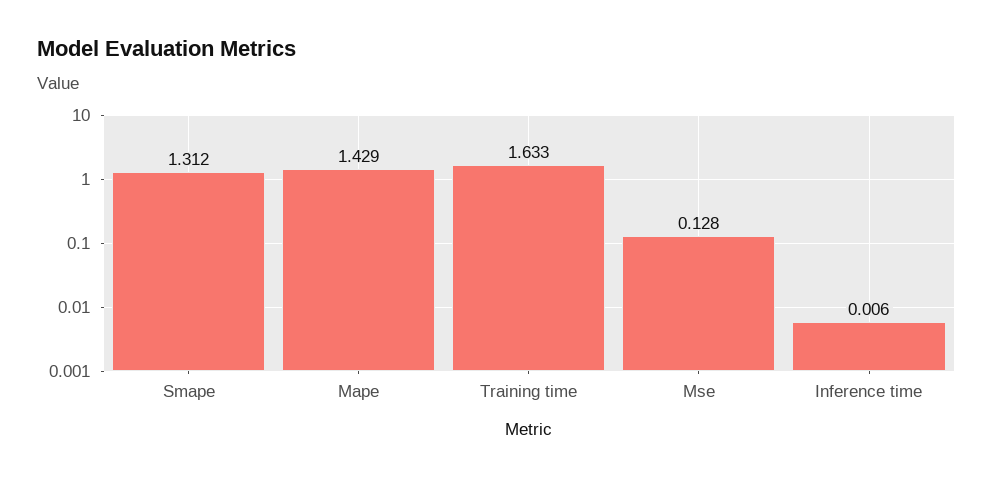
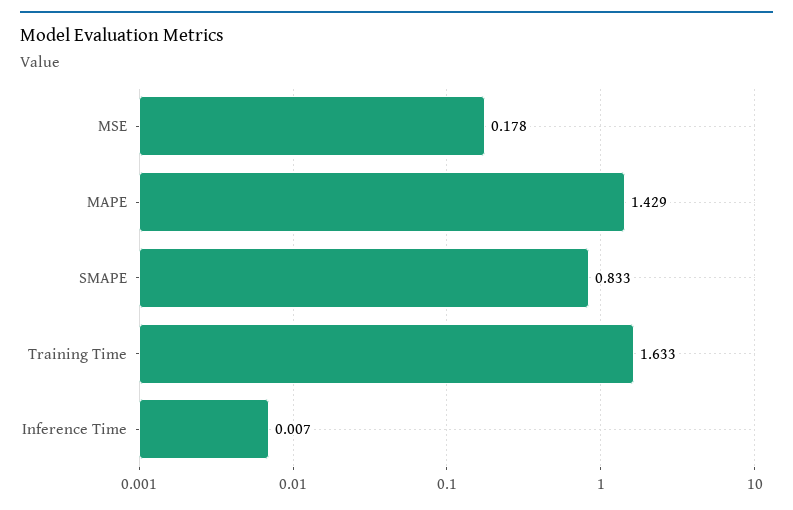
Smape: 1.312 -> 0.833
Mse: 0.128 -> 0.178
Inference time: 0.006 -> 0.007

